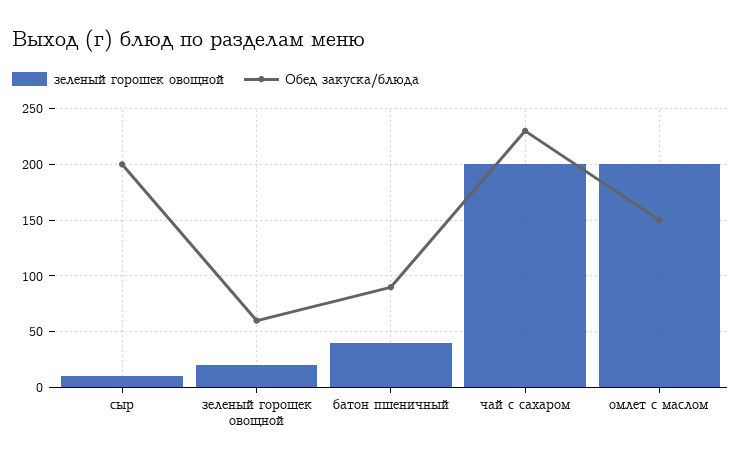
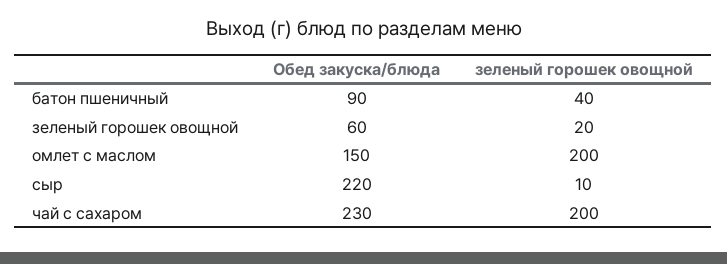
Обед закуска/блюда, сыр: 200 -> 220

